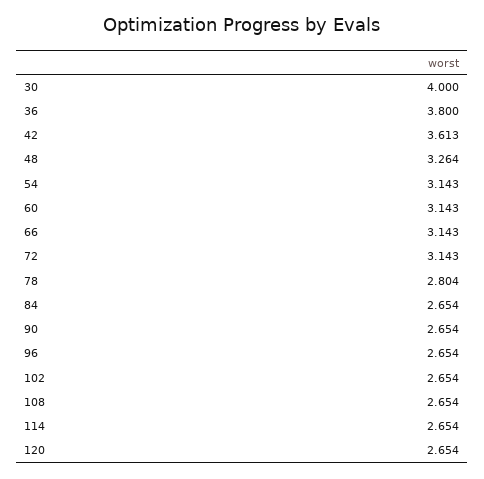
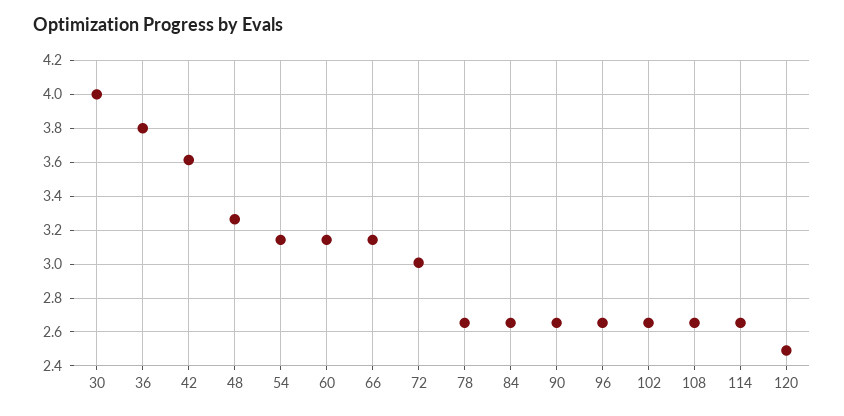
72: 3.143 -> 3
78: 2.804 -> 2.65
120: 2.654 -> 2.5

